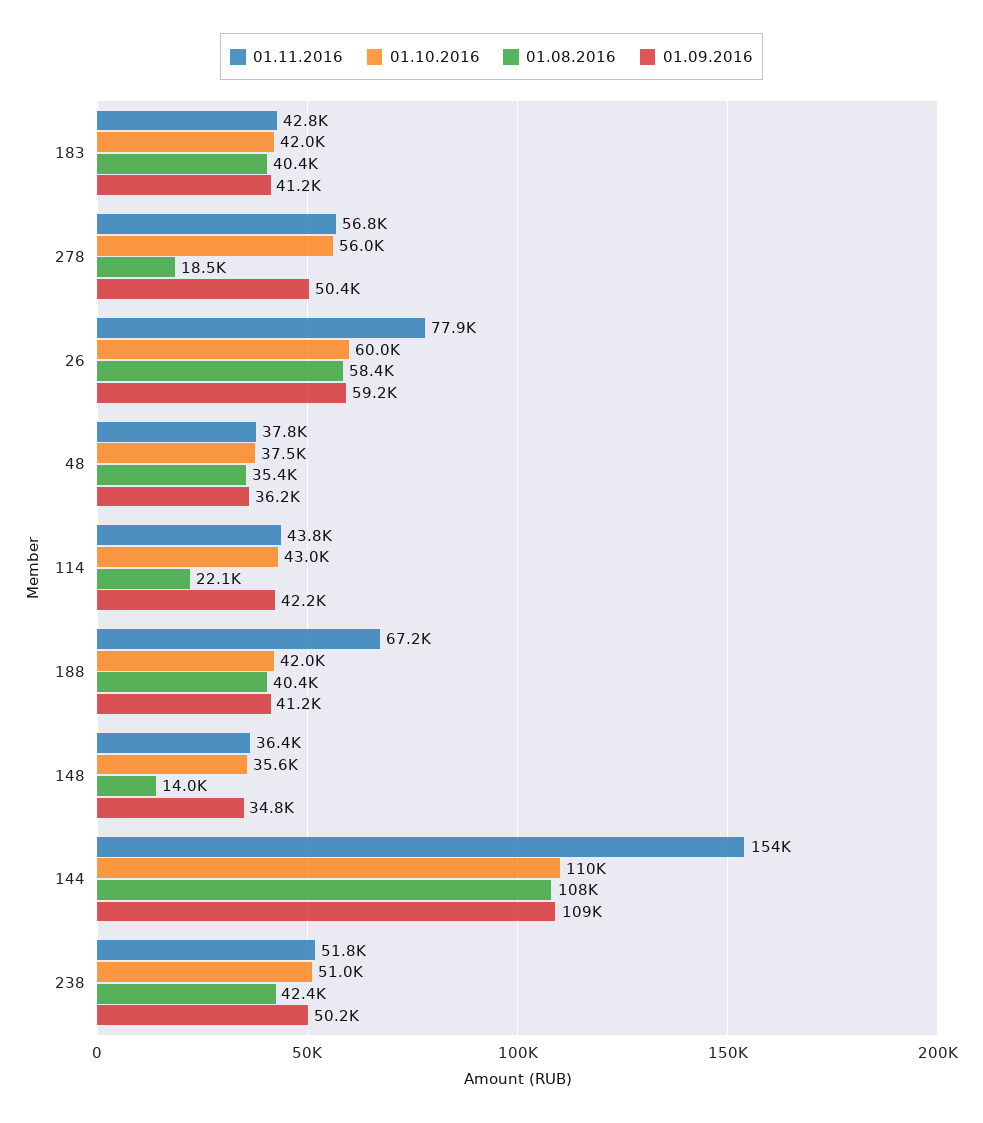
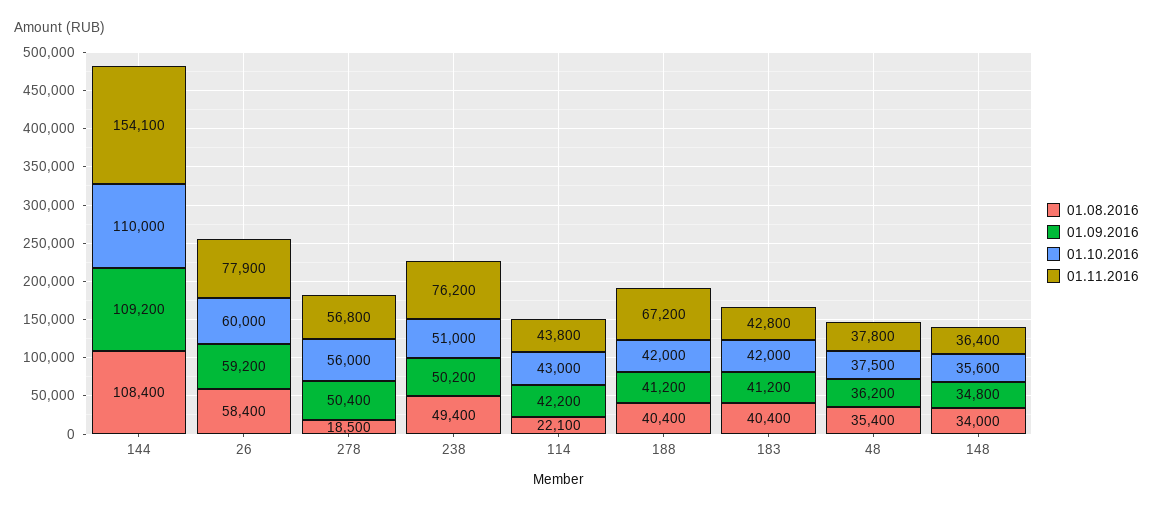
01.08.2016, 148: 14000 -> 34000
01.11.2016, 238: 51800 -> 76200
01.08.2016, 238: 42400 -> 49400

